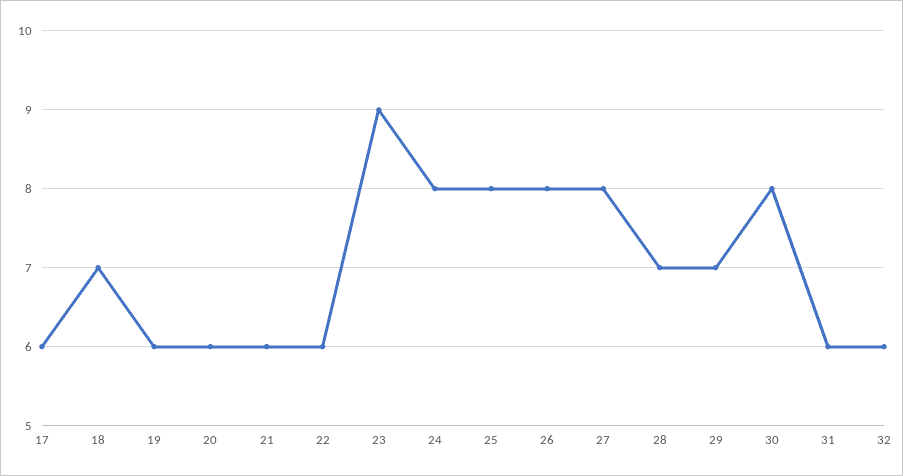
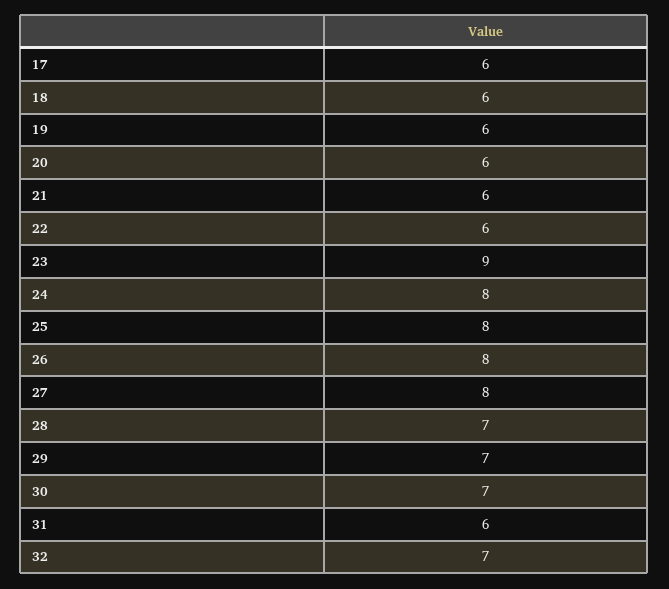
18: 7 -> 6
30: 8 -> 7
32: 6 -> 7

